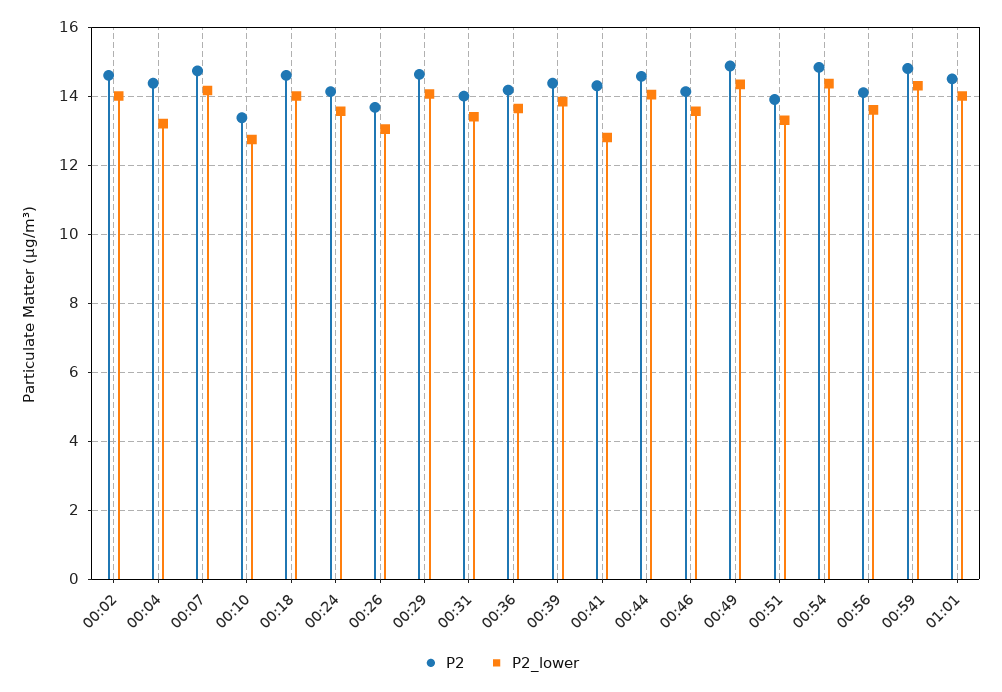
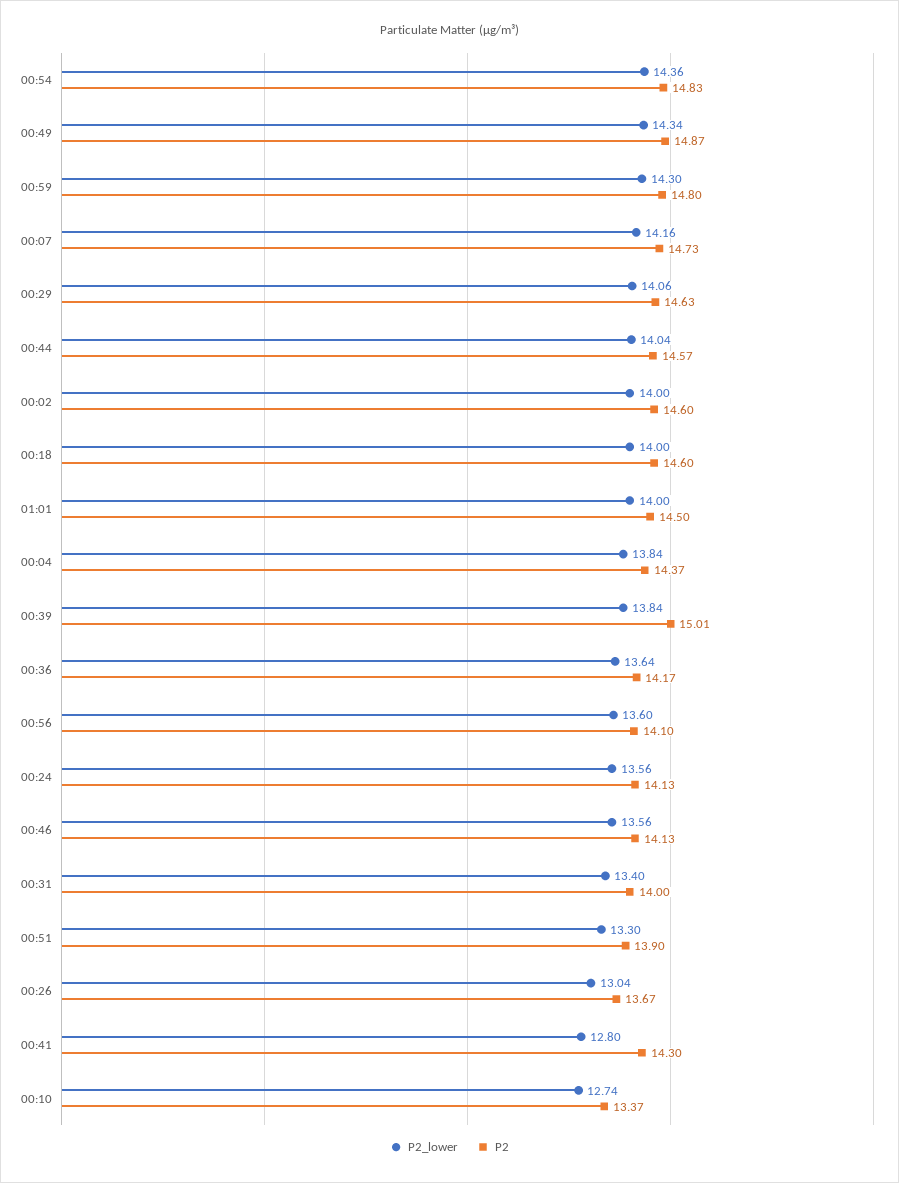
P2_lower, 00:04: 13.2 -> 13.84
P2, 00:39: 14.4 -> 15.01

